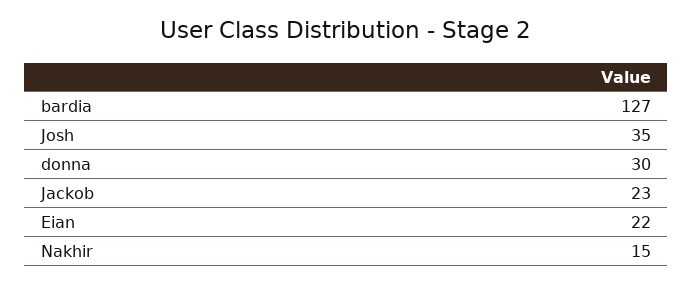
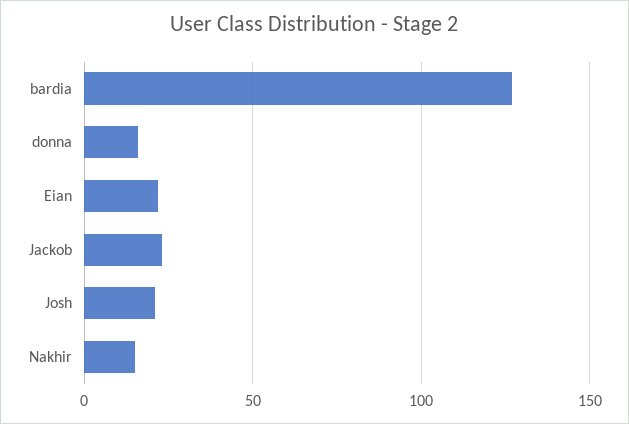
Josh: 35 -> 20
donna: 30 -> 15

